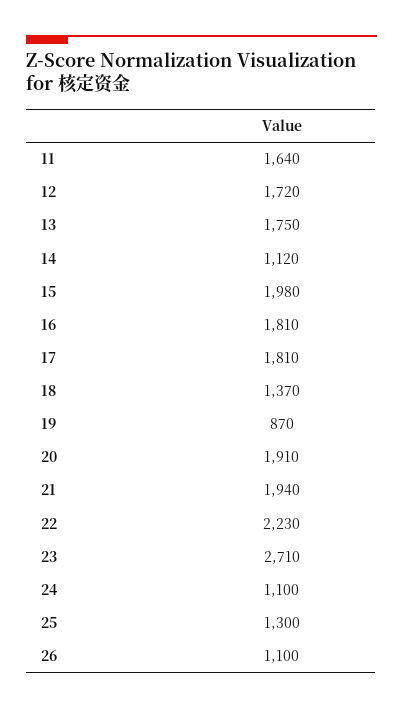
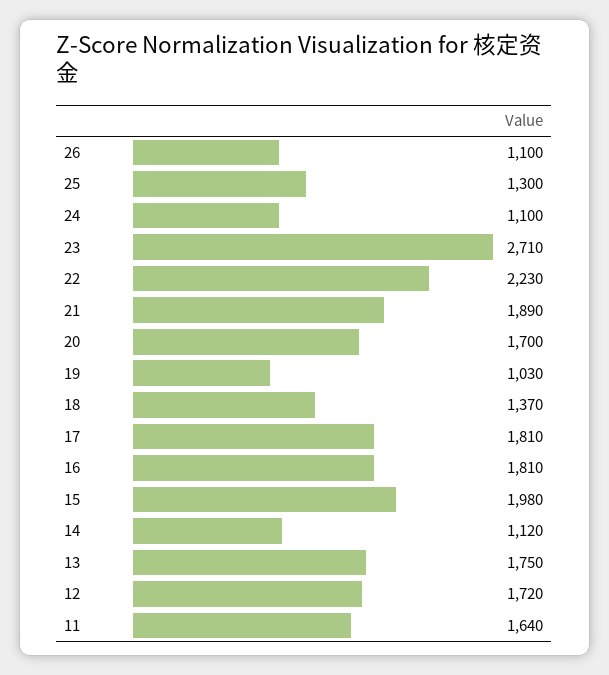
19: 870 -> 1030
20: 1910 -> 1700
21: 1940 -> 1890

